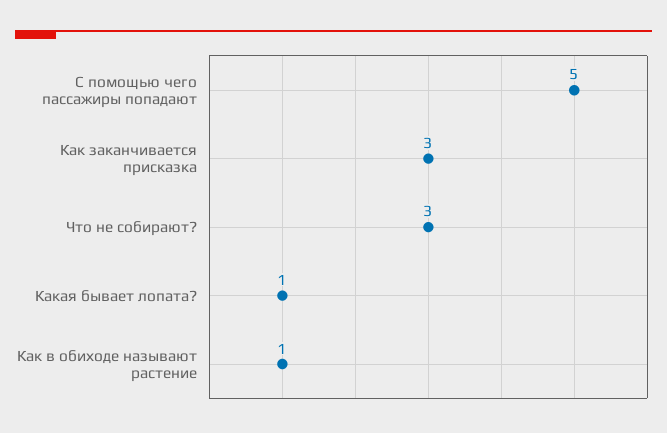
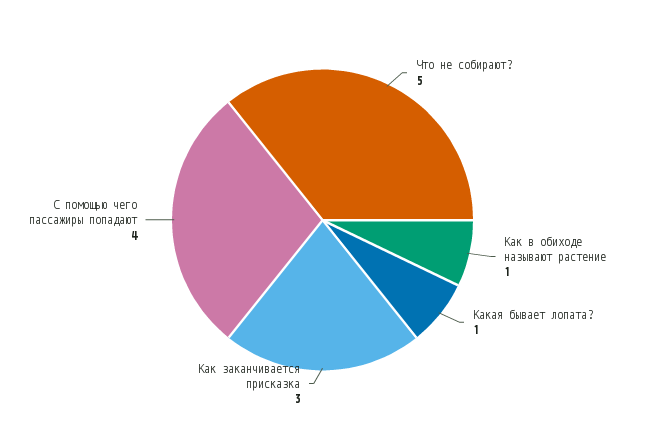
С помощью чего пассажиры попадают: 5 -> 4
Что не собирают?: 3 -> 5

